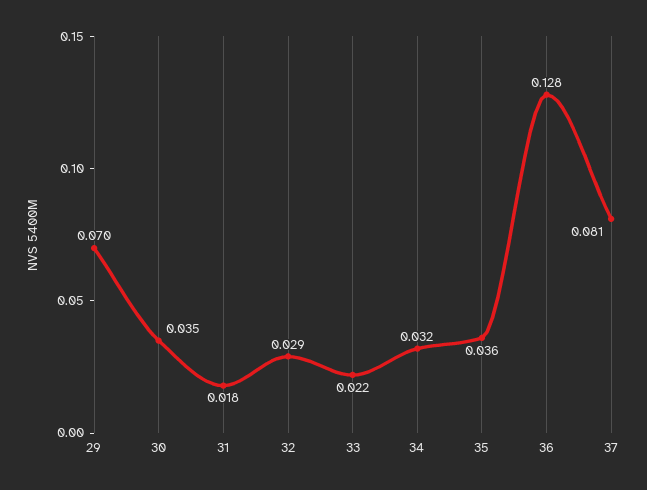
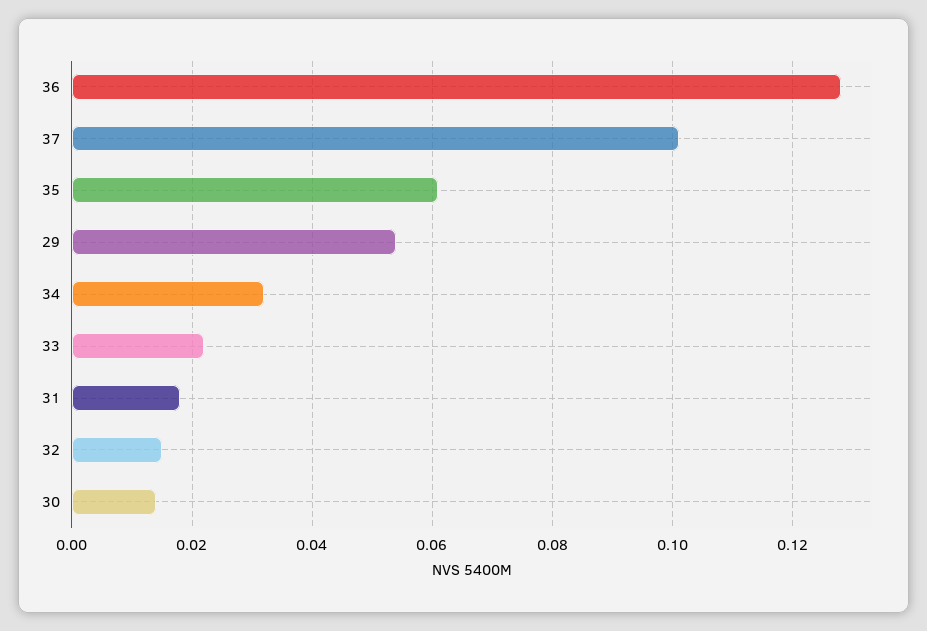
29: 0.07 -> 0.055
30: 0.035 -> 0.015
32: 0.029 -> 0.015
35: 0.036 -> 0.06
37: 0.081 -> 0.1

